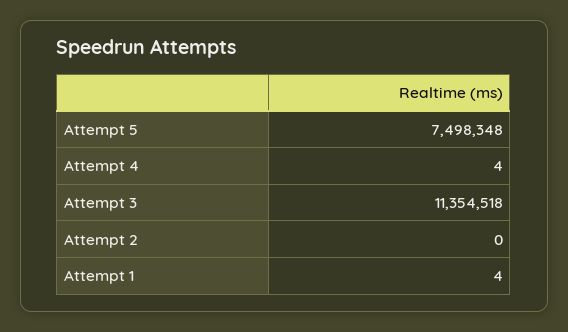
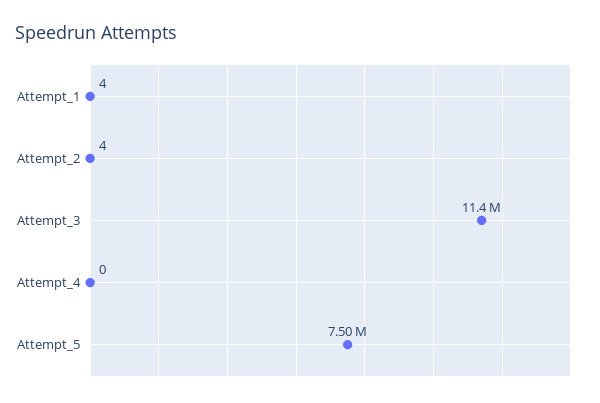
Attempt 4: 4 -> 0
Attempt 2: 0 -> 4

